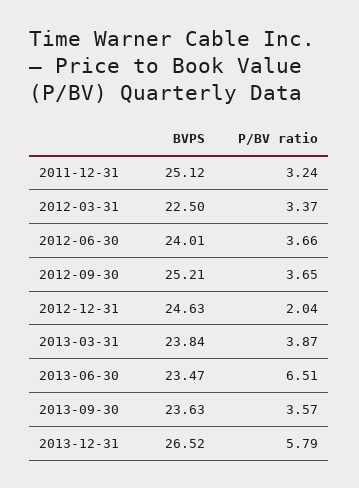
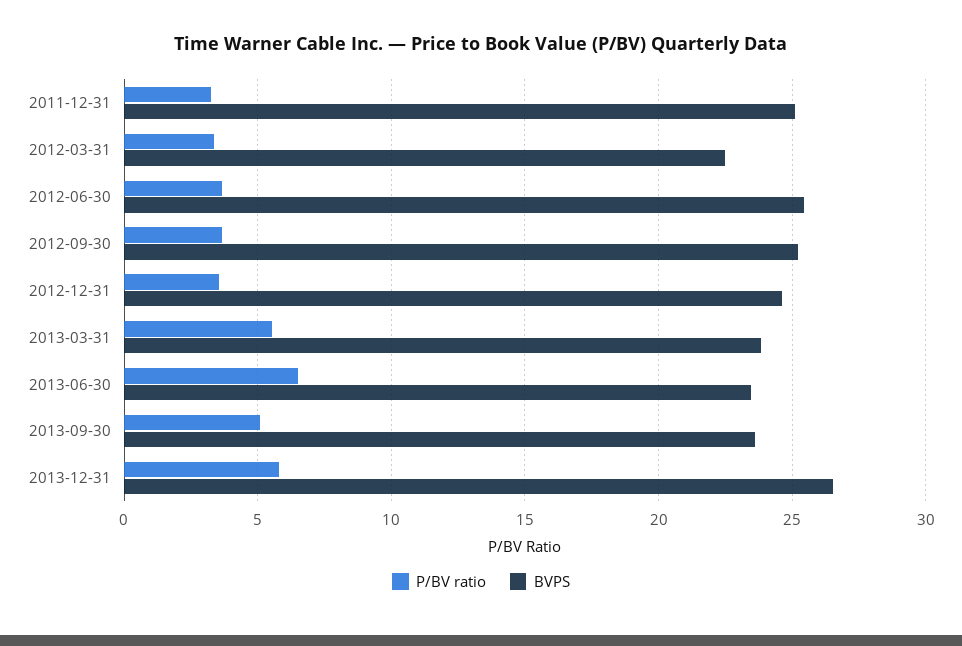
BVPS, 2012-06-30: 24.01 -> 25.5
P/BV ratio, 2012-12-31: 2.04 -> 3.5
P/BV ratio, 2013-03-31: 3.87 -> 5.5
P/BV ratio, 2013-09-30: 3.57 -> 5

